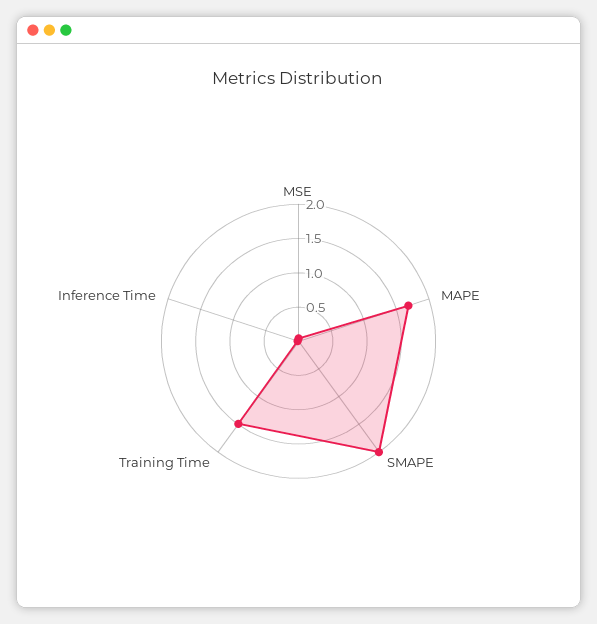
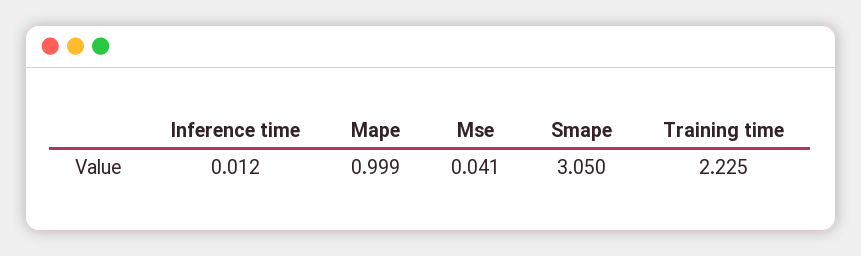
MAPE: 1.75 -> 0.999
SMAPE: 2 -> 3.05
Training Time: 1.5 -> 2.225

